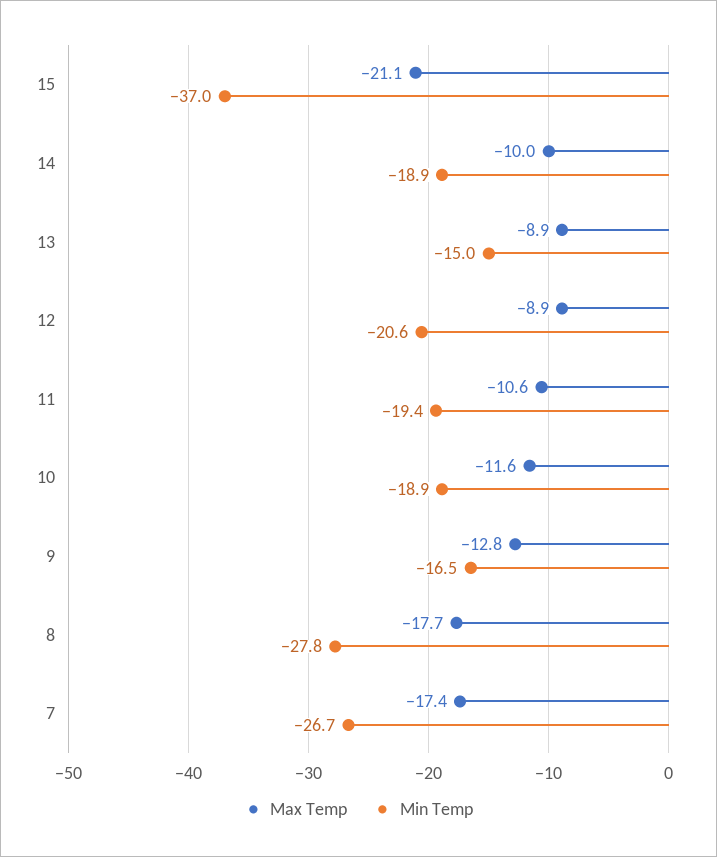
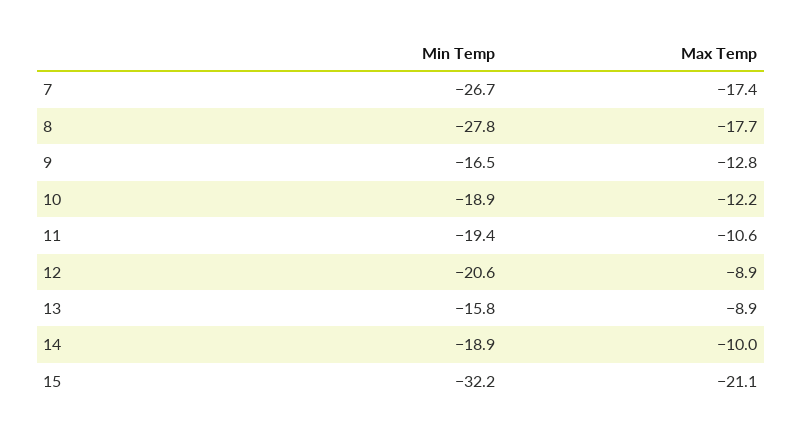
Min Temp, 15: -37 -> -32.2
Min Temp, 13: -15 -> -15.8
Max Temp, 10: -11.6 -> -12.2

